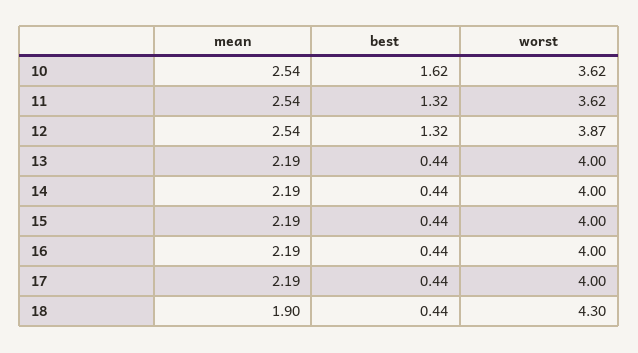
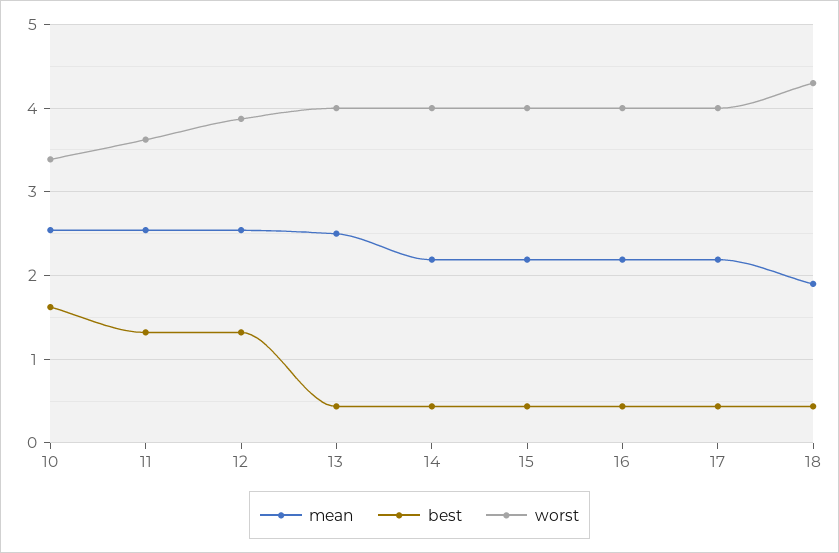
worst, 10: 3.62 -> 3.4
mean, 13: 2.19 -> 2.5

